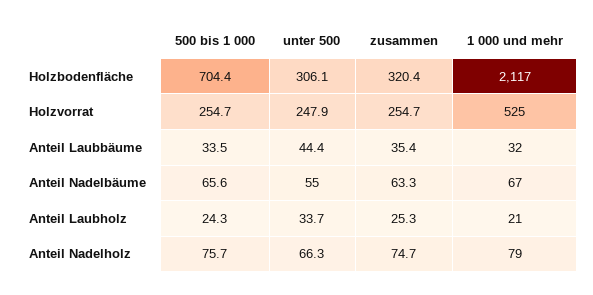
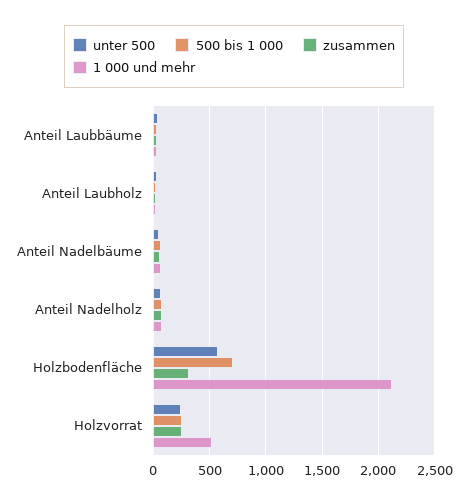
unter 500, Holzbodenfläche: 306.1 -> 600

